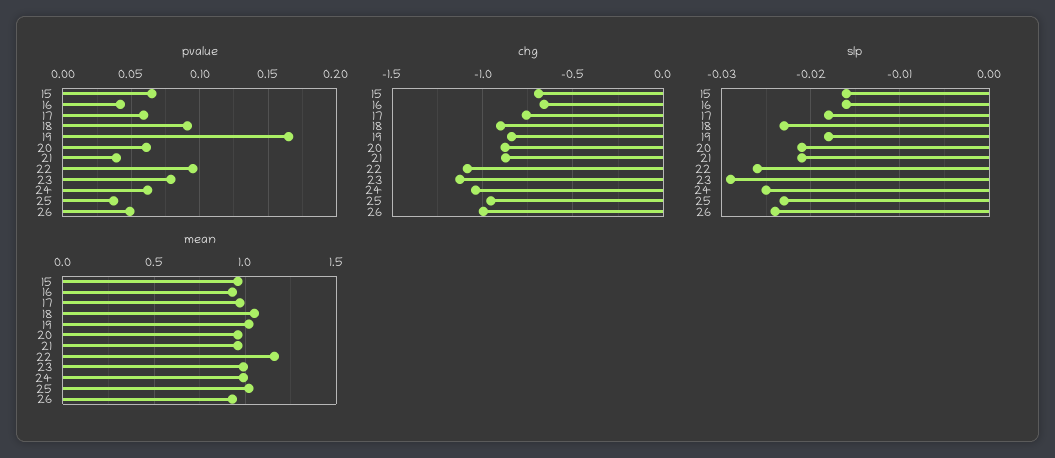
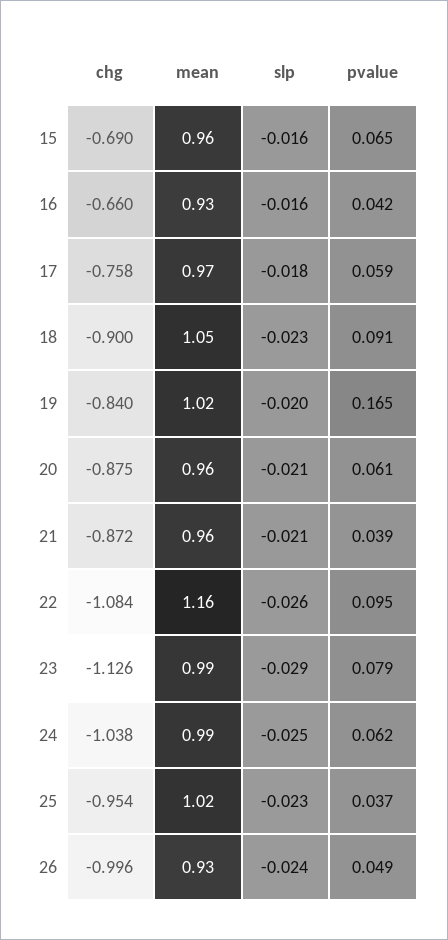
slp, 19: -0.018 -> -0.02

